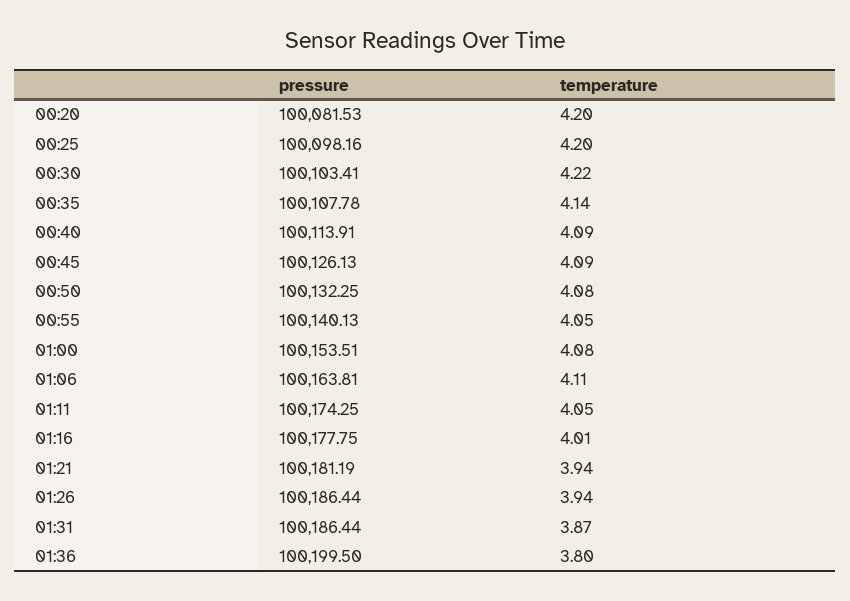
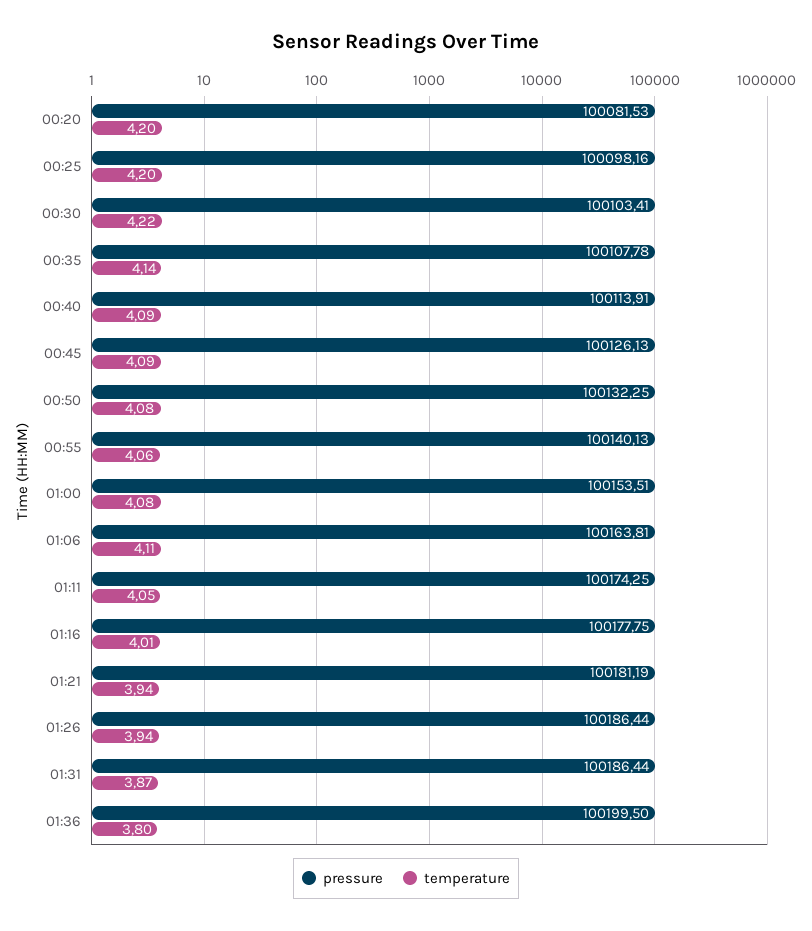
temperature, 00:55: 4.05 -> 4.06

